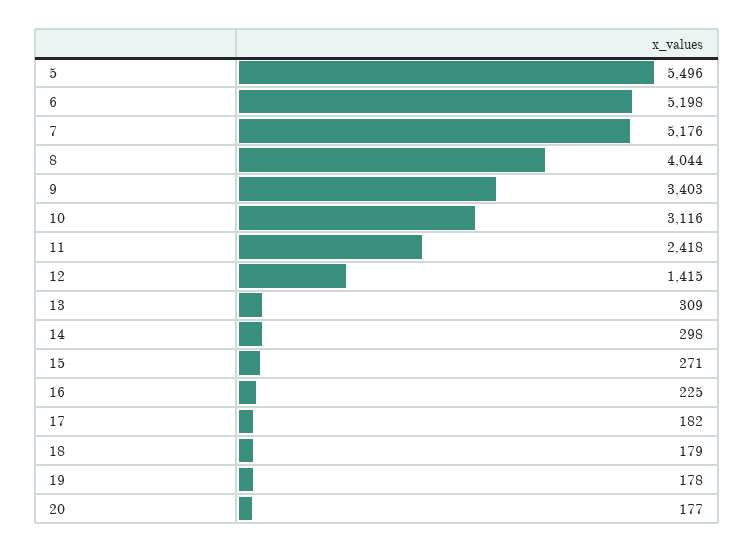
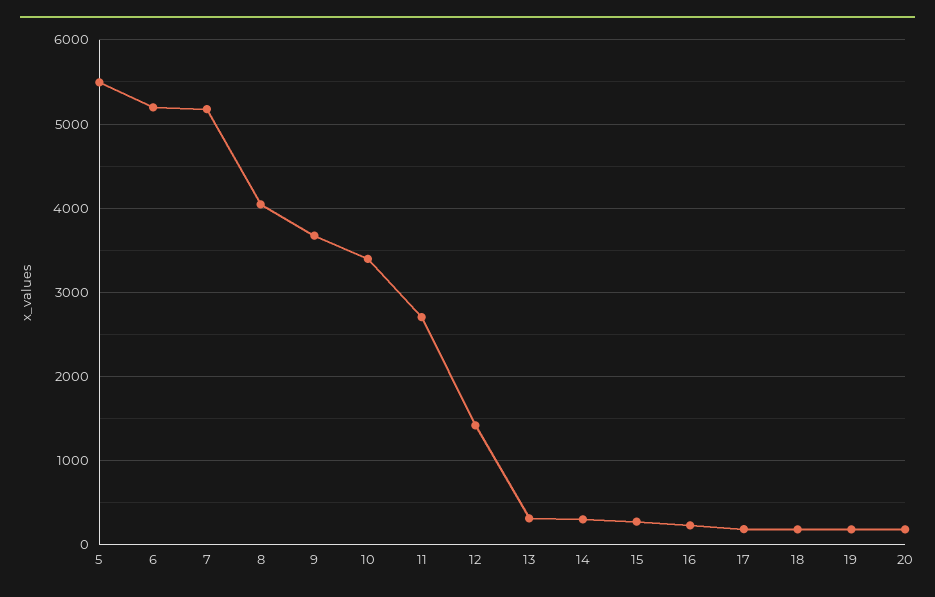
9: 3403 -> 3700
10: 3116 -> 3400
11: 2418 -> 2700

